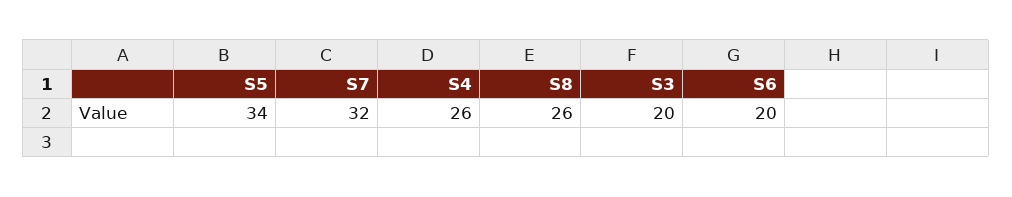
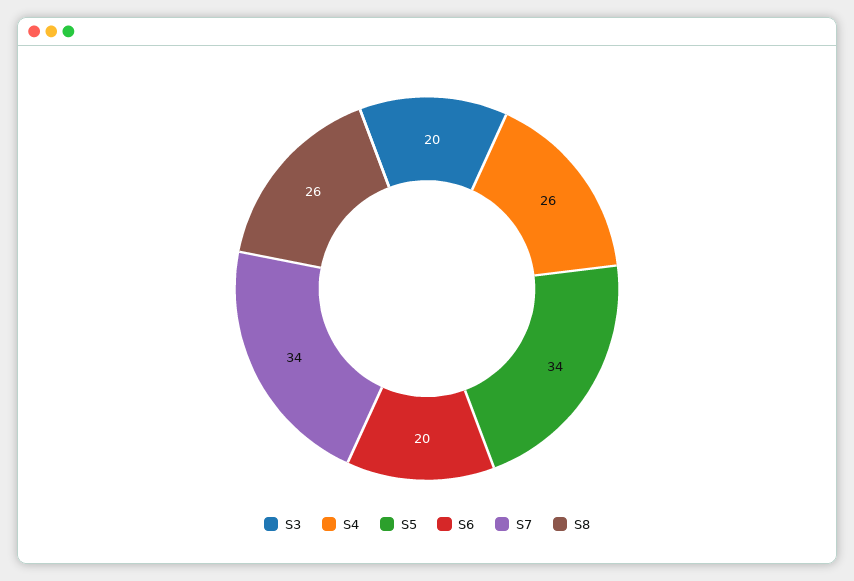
S7: 32 -> 34

